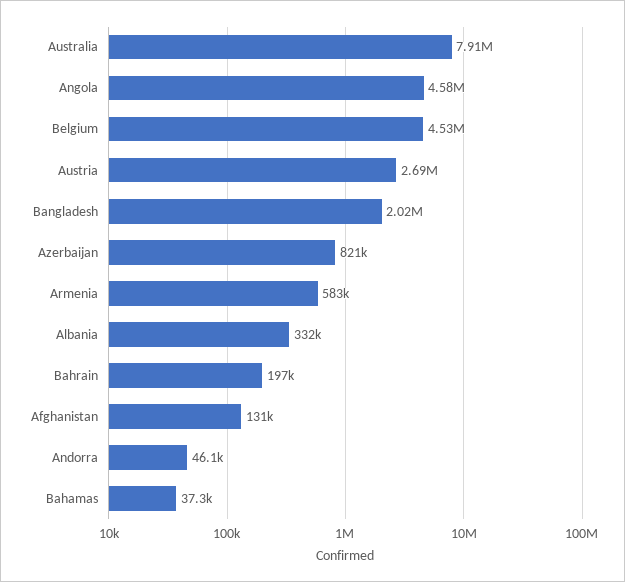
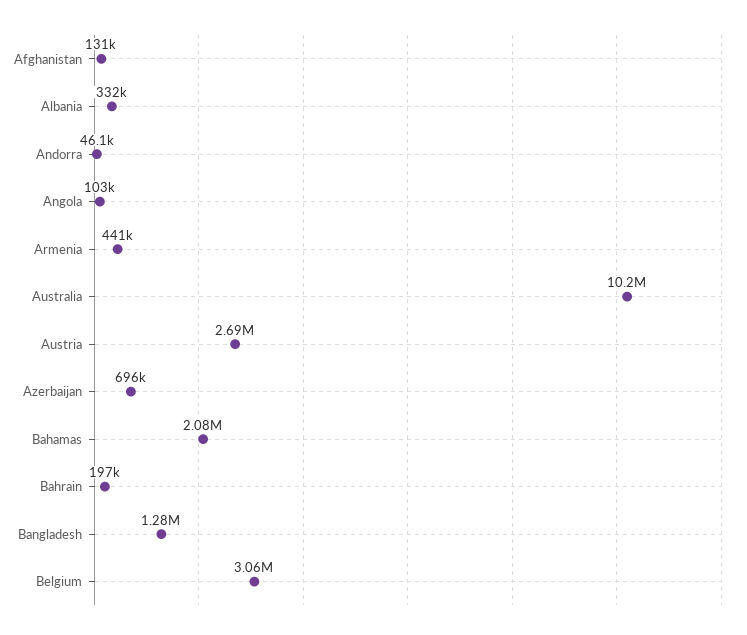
Australia: 7910000 -> 10200000
Angola: 4580000 -> 103000
Belgium: 4530000 -> 3060000
Bangladesh: 2020000 -> 1280000
Azerbaijan: 821000 -> 696000
Armenia: 583000 -> 441000
Bahamas: 37300 -> 2080000

